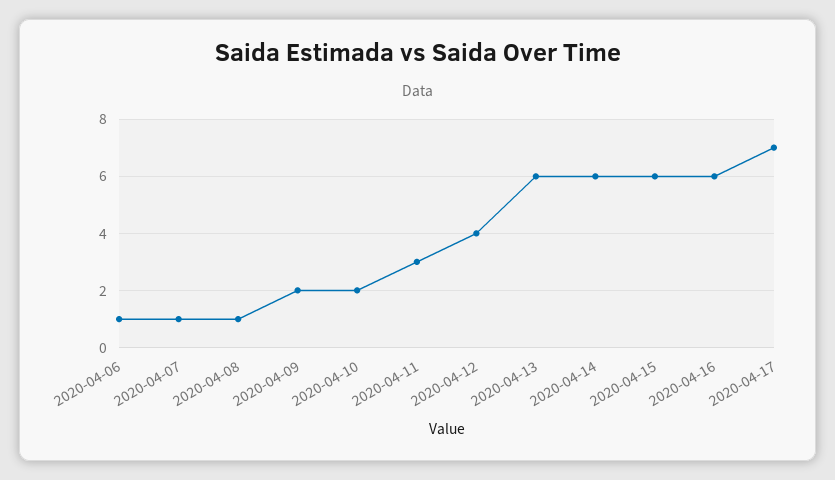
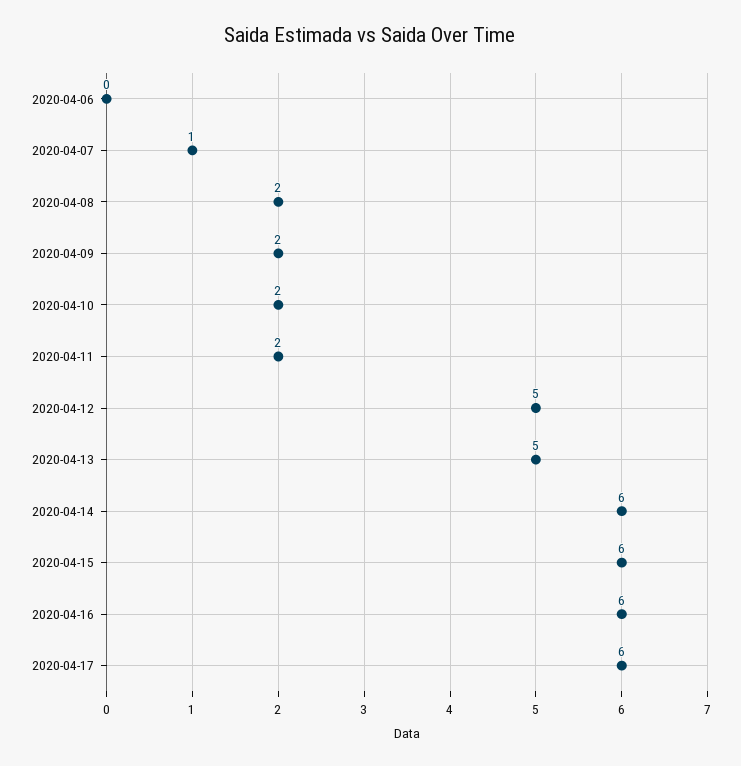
2020-04-06: 1 -> 0
2020-04-08: 1 -> 2
2020-04-11: 3 -> 2
2020-04-12: 4 -> 5
2020-04-13: 6 -> 5
2020-04-17: 7 -> 6

